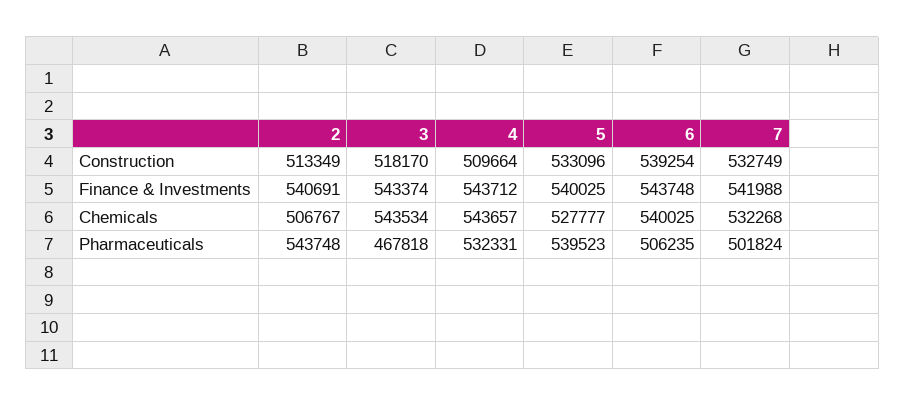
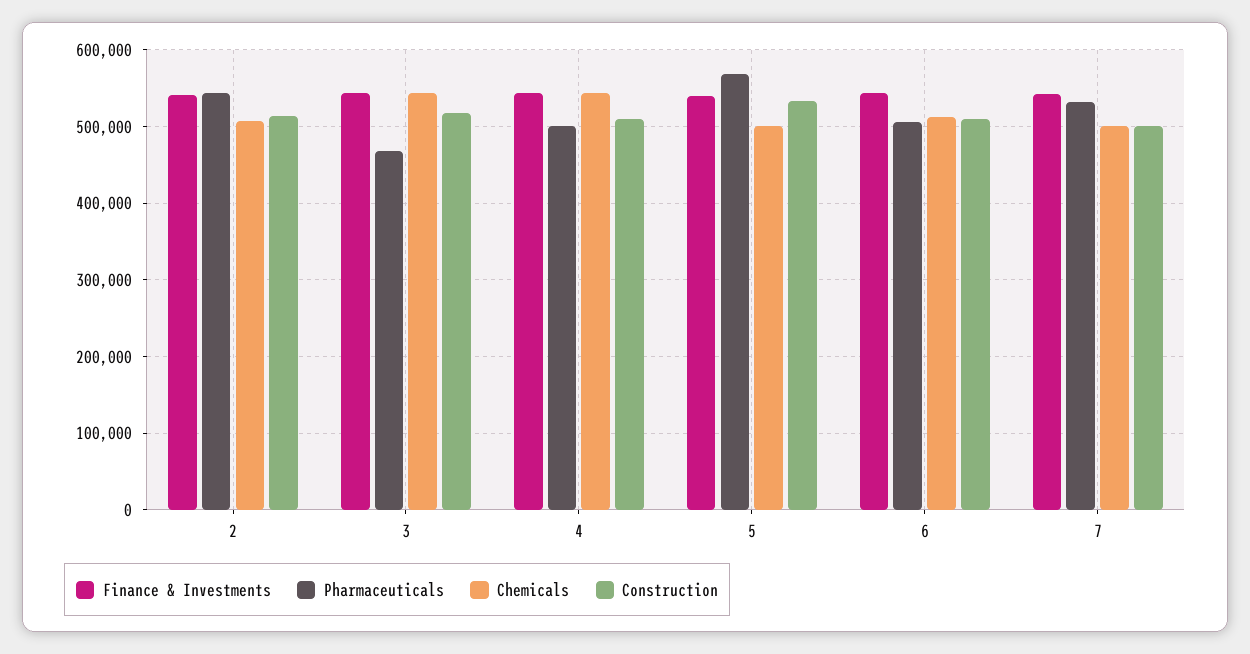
Construction, 6: 539254 -> 510000
Construction, 7: 532749 -> 500000
Chemicals, 5: 527777 -> 500000
Chemicals, 6: 540025 -> 510000
Chemicals, 7: 532268 -> 500000
Pharmaceuticals, 4: 532331 -> 500000
Pharmaceuticals, 5: 539523 -> 570000
Pharmaceuticals, 7: 501824 -> 530000

